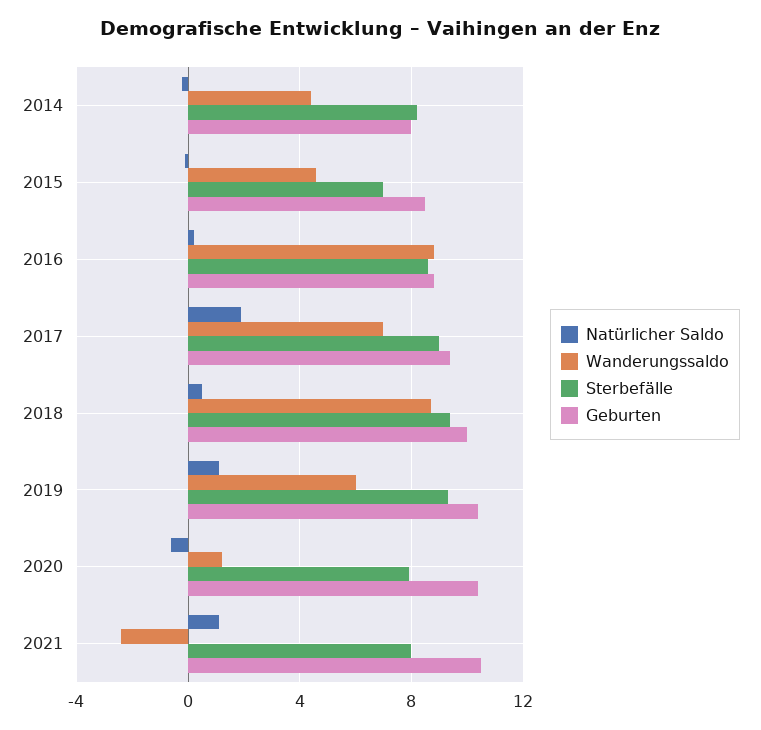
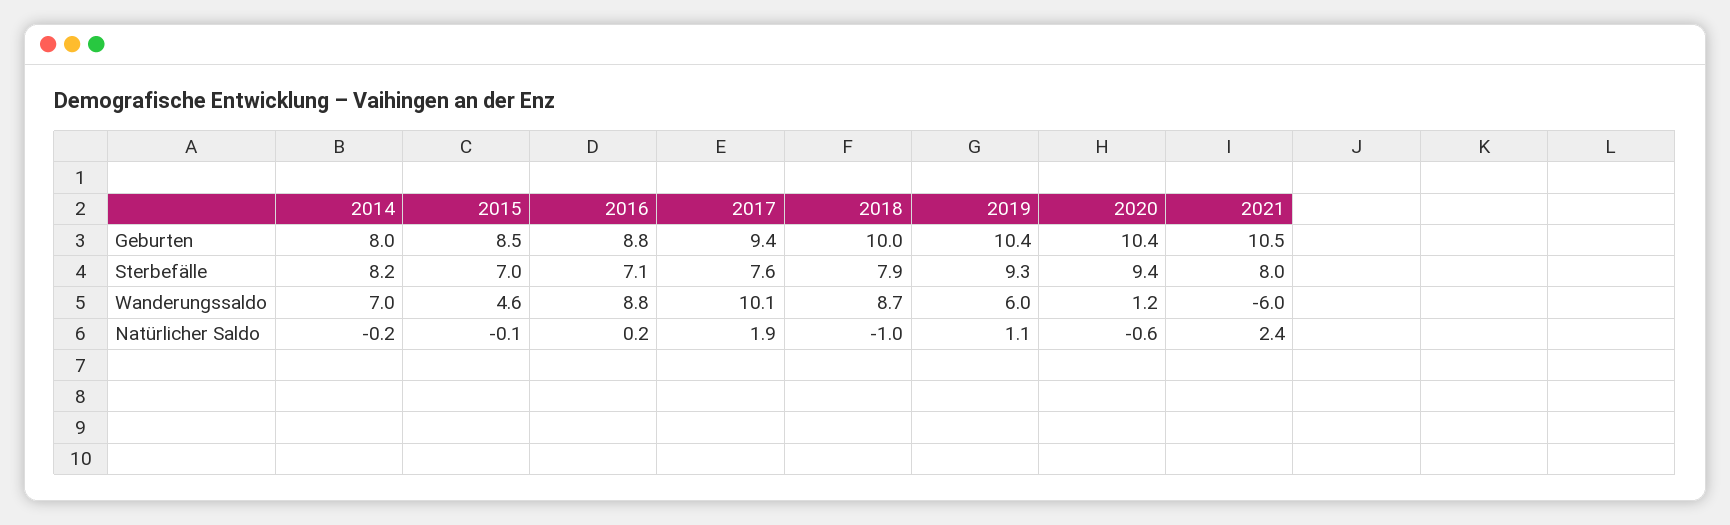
Wanderungssaldo, 2014: 4.5 -> 7
Sterbefälle, 2016: 8.5 -> 7.1
Wanderungssaldo, 2017: 7 -> 10.1
Sterbefälle, 2017: 9 -> 7.6
Natürlicher Saldo, 2018: 0.5 -> -1
Sterbefälle, 2018: 9.5 -> 7.9
Sterbefälle, 2020: 8 -> 9.4
Natürlicher Saldo, 2021: 1 -> 2.4
Wanderungssaldo, 2021: -2.5 -> -6

